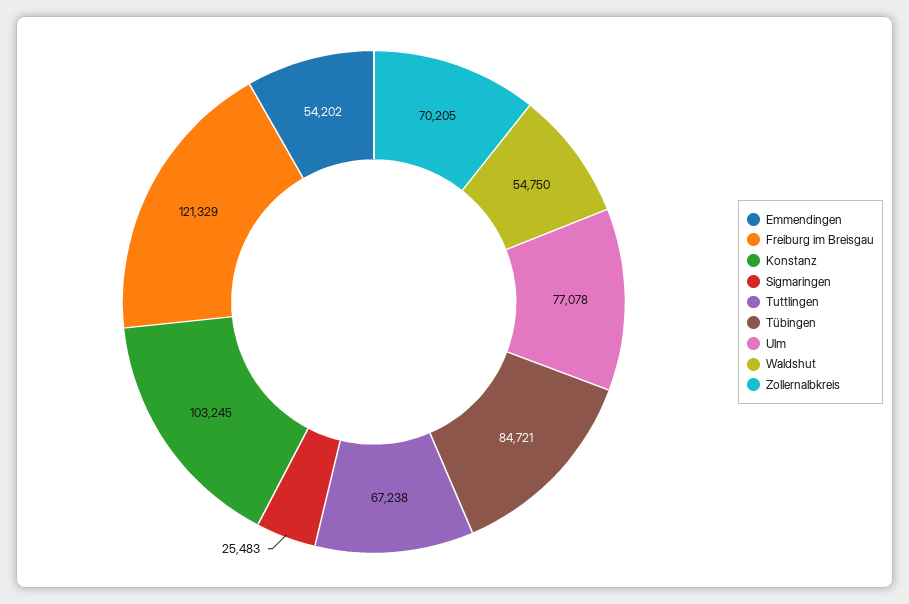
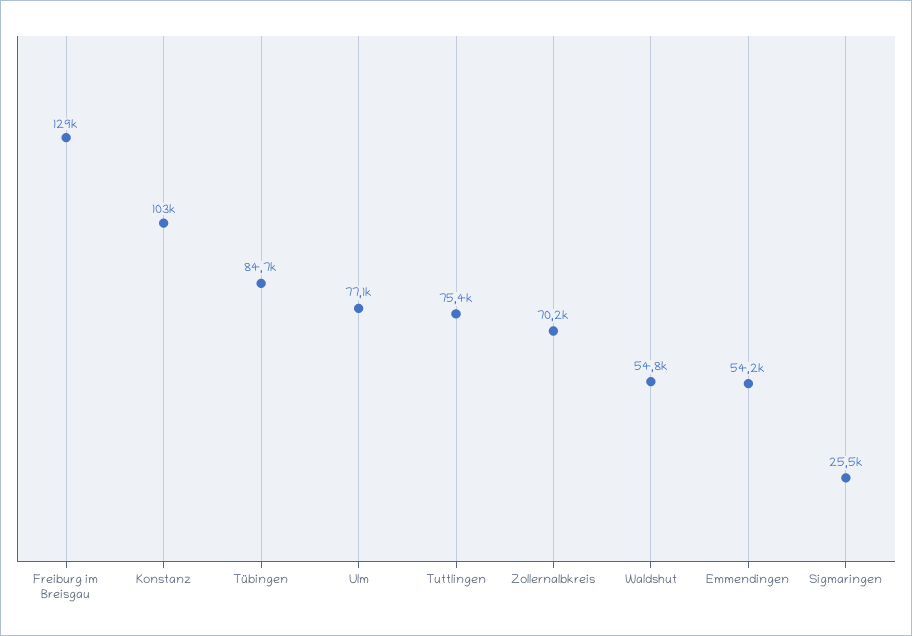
Freiburg im Breisgau: 121329 -> 129000
Tuttlingen: 67238 -> 75400

